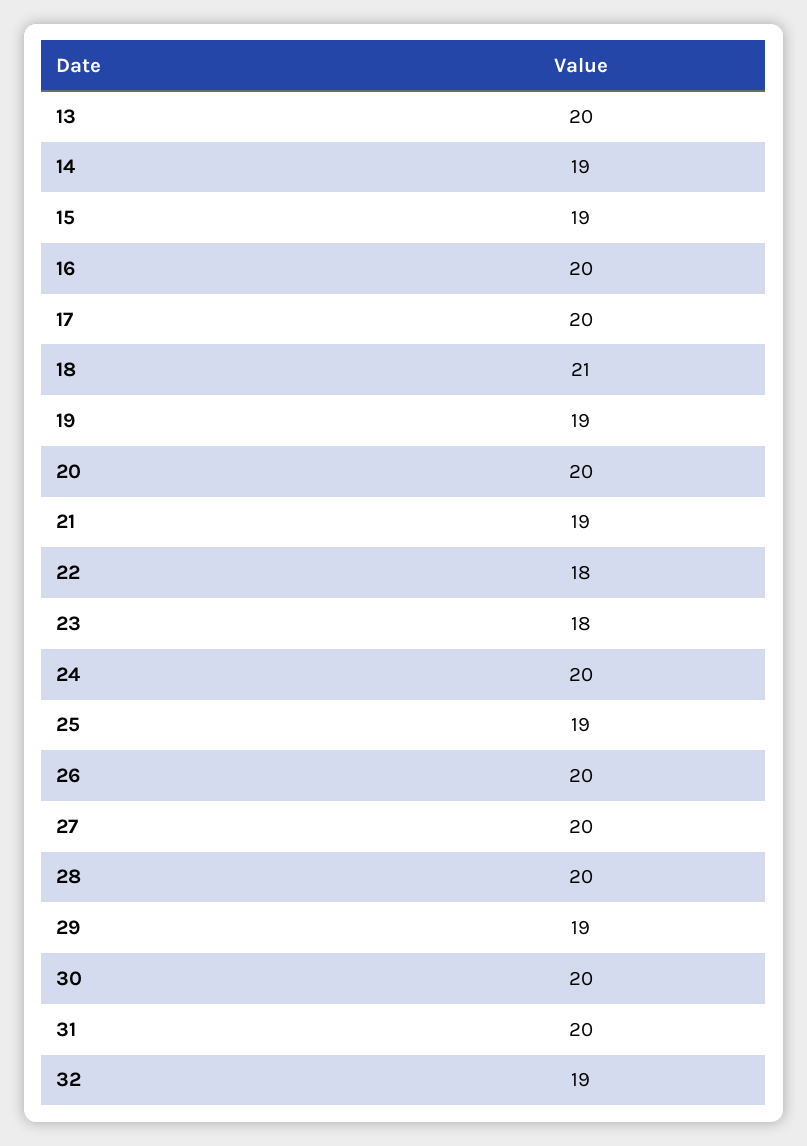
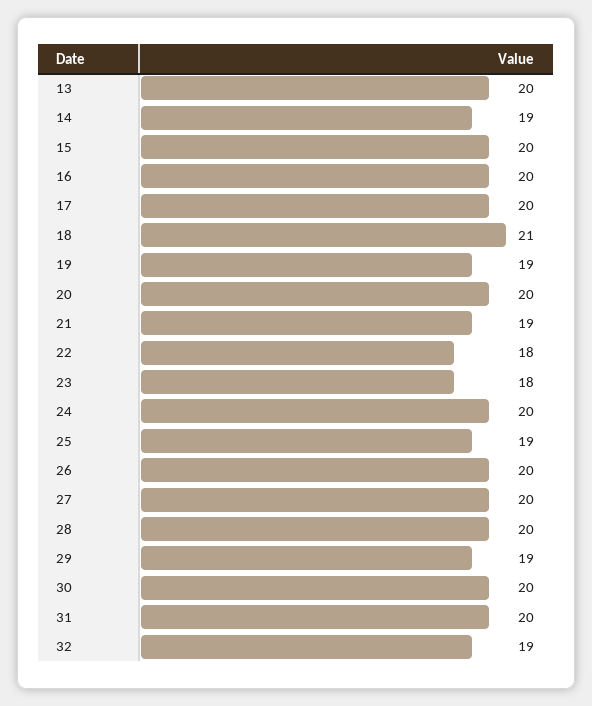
15: 19 -> 20

